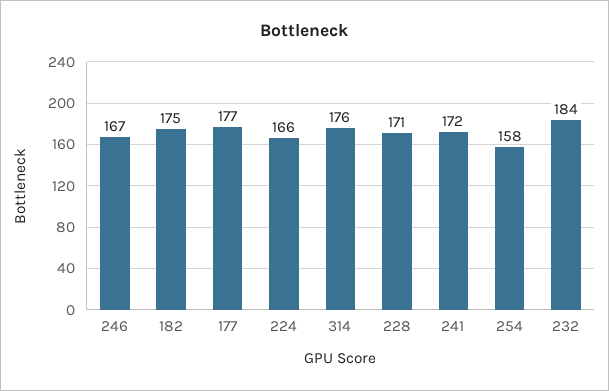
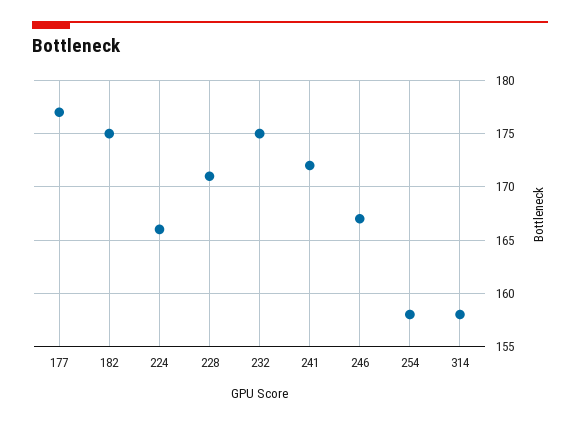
314: 176 -> 158
232: 184 -> 175

